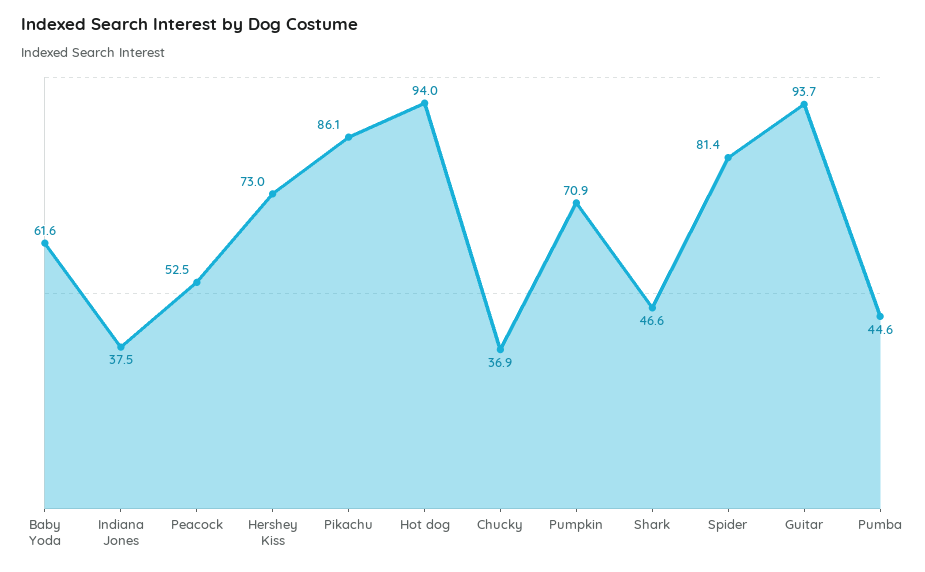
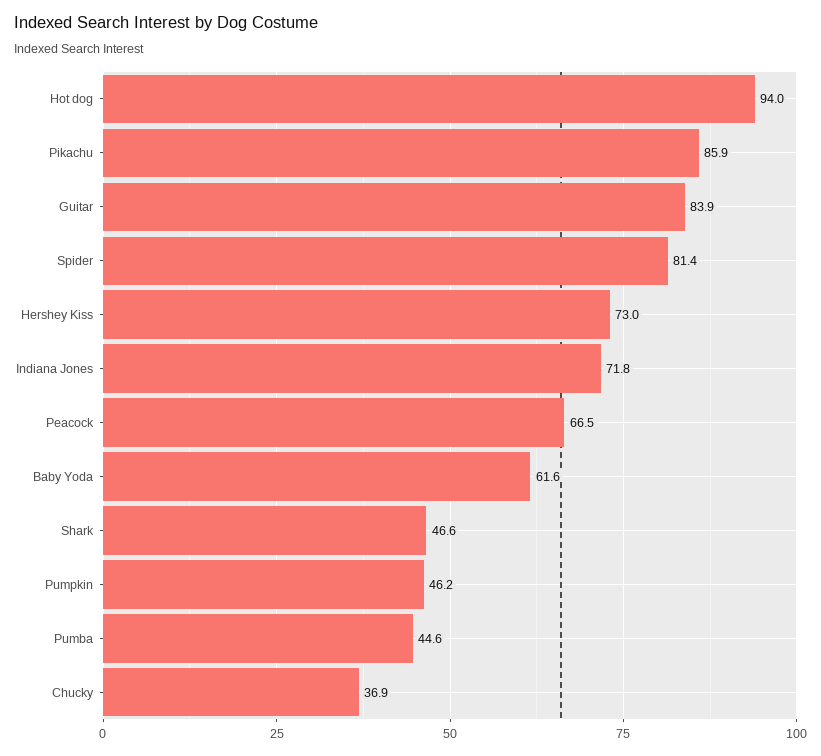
Indiana Jones: 37.5 -> 71.8
Peacock: 52.5 -> 66.5
Pikachu: 86.1 -> 85.9
Pumpkin: 70.9 -> 46.2
Guitar: 93.7 -> 83.9

